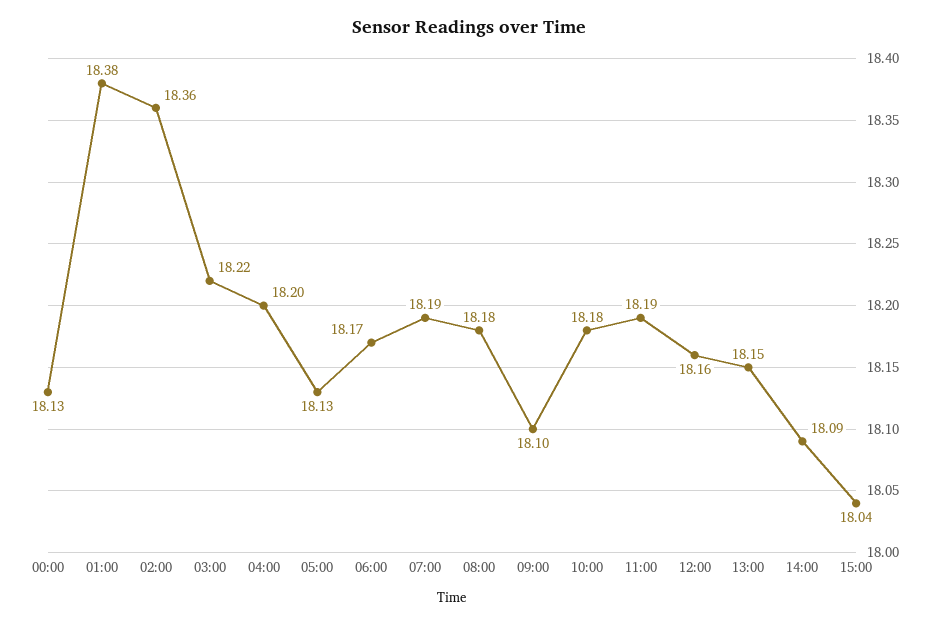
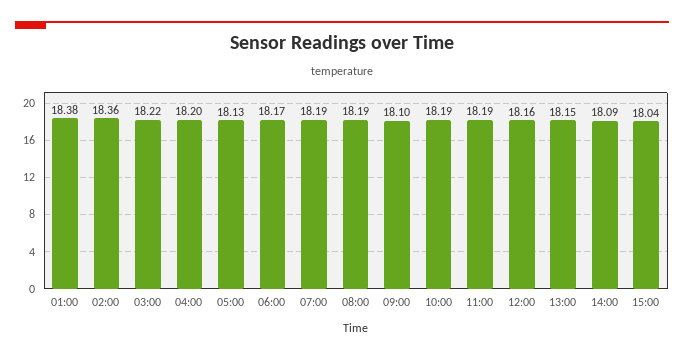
00:00: 18.13 -> none
08:00: 18.18 -> 18.19
10:00: 18.18 -> 18.19

